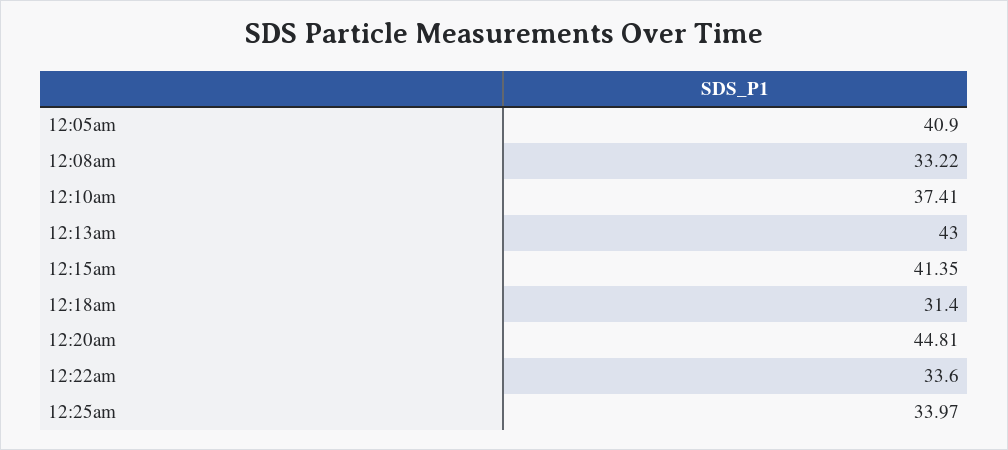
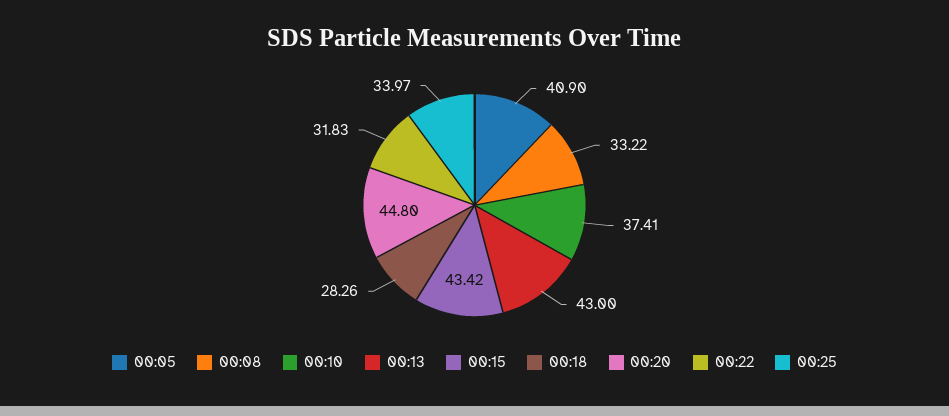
12:15am: 41.35 -> 43.42
12:18am: 31.4 -> 28.26
12:20am: 44.81 -> 44.8
12:22am: 33.6 -> 31.83

